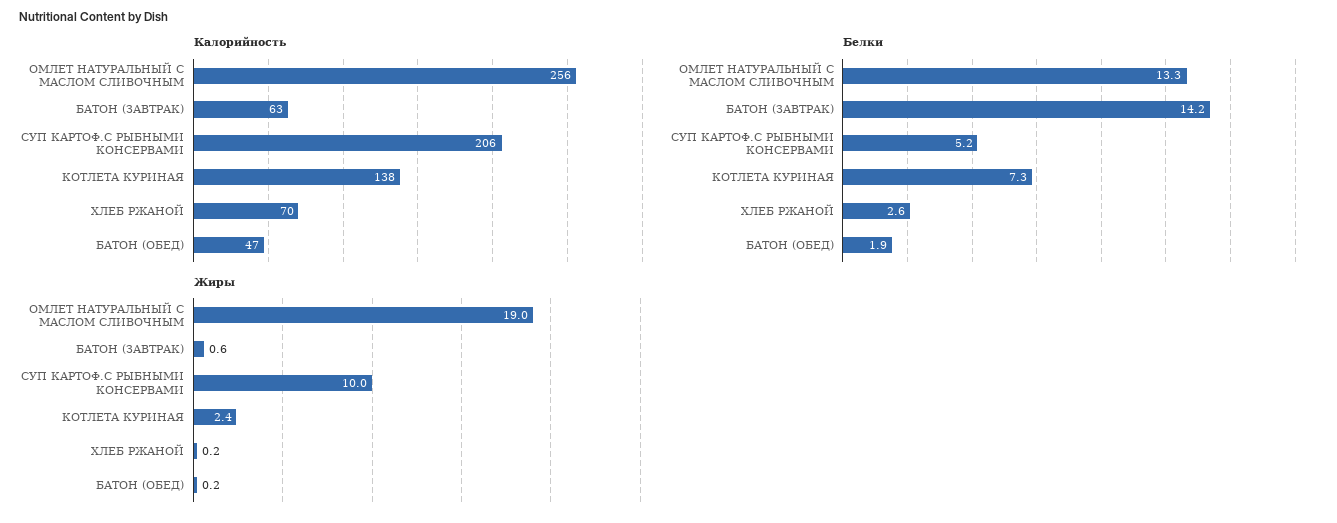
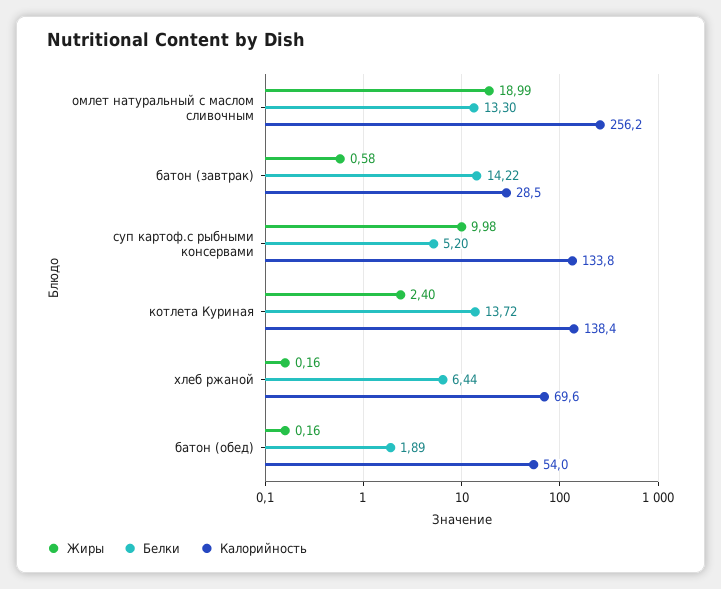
Калорийность, БАТОН (ЗАВТРАК): 63 -> 28.5
Калорийность, СУП КАРТОФ.С РЫБНЫМИ КОНСЕРВАМИ: 206 -> 133.8
Калорийность, БАТОН (ОБЕД): 47 -> 54
Белки, КОТЛЕТА КУРИНАЯ: 7.3 -> 13.72
Белки, ХЛЕБ РЖАНОЙ: 2.6 -> 6.44

